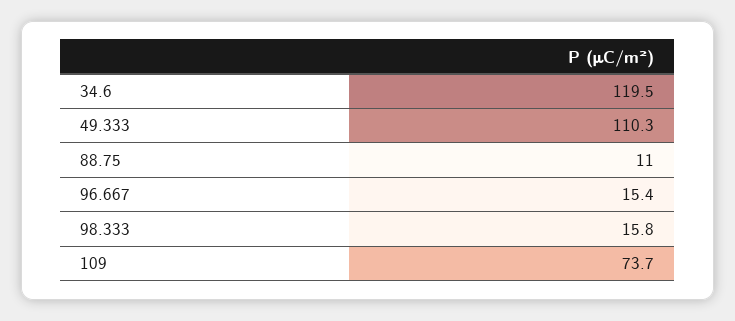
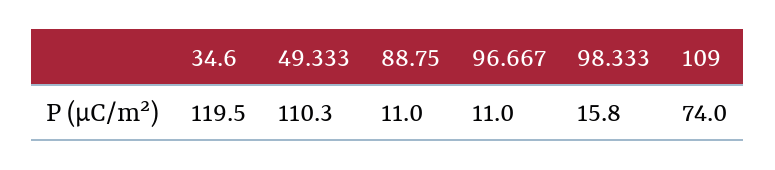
96.667: 15.4 -> 11
109: 73.7 -> 74

